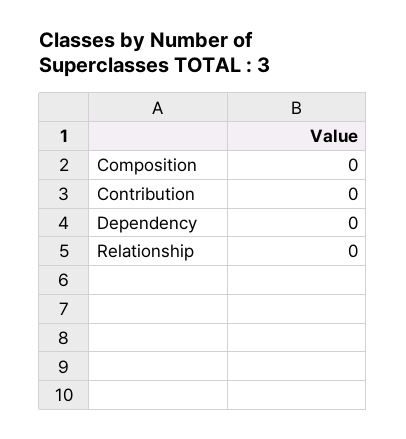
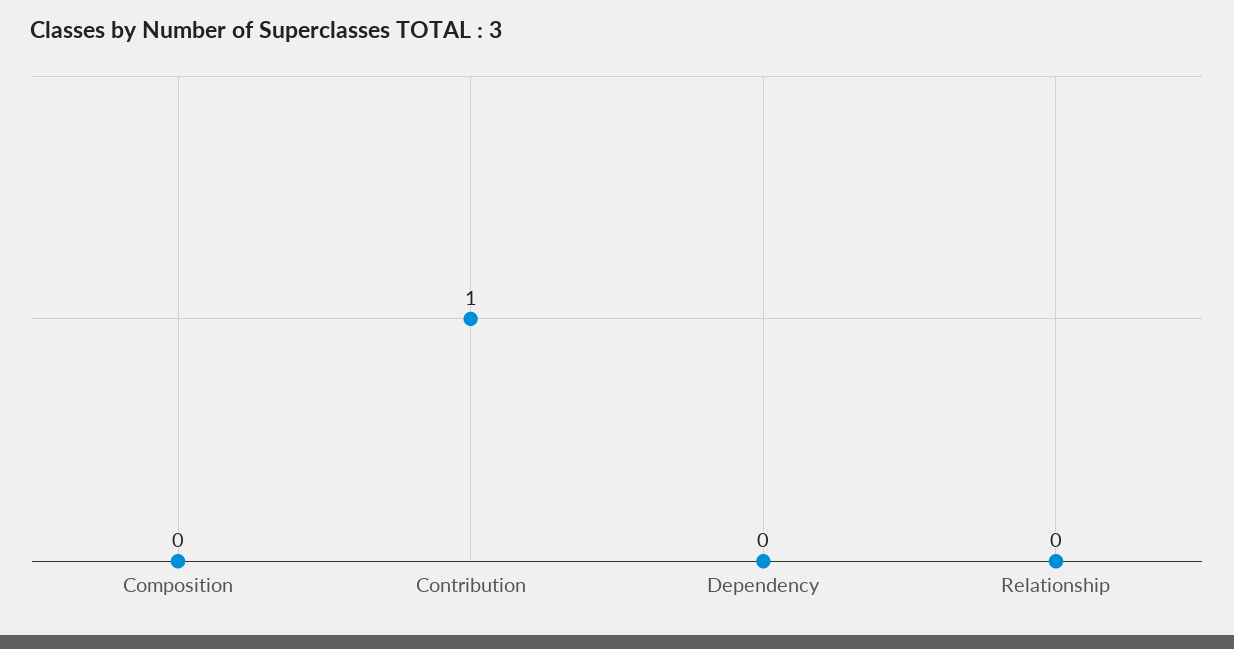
Contribution: 0 -> 1

